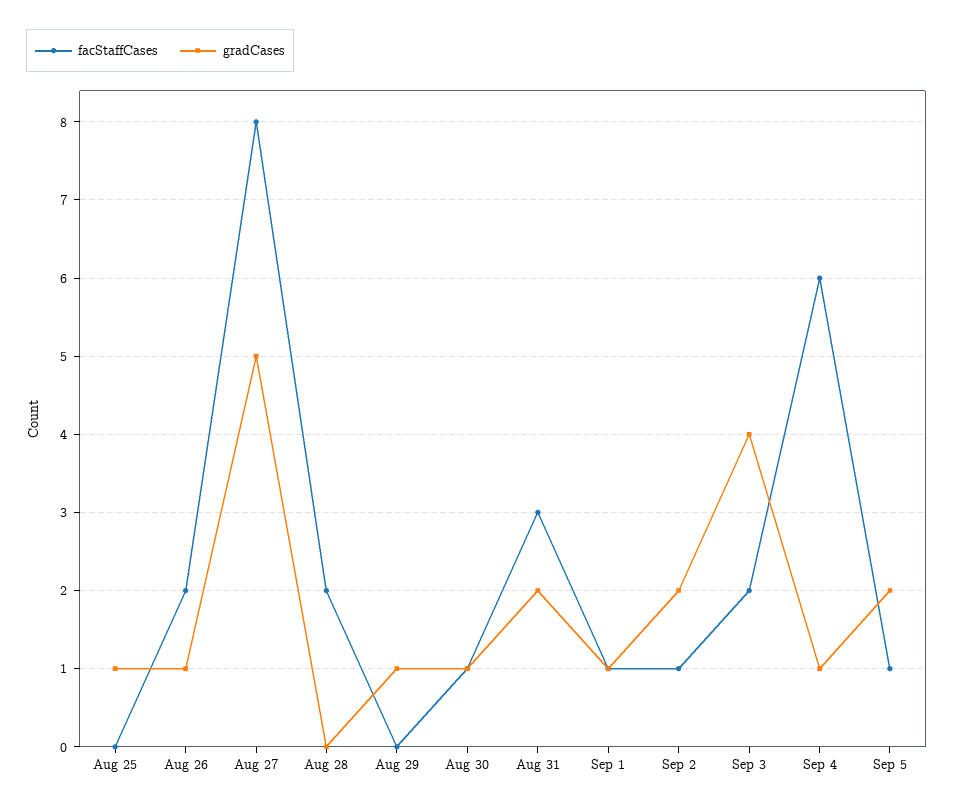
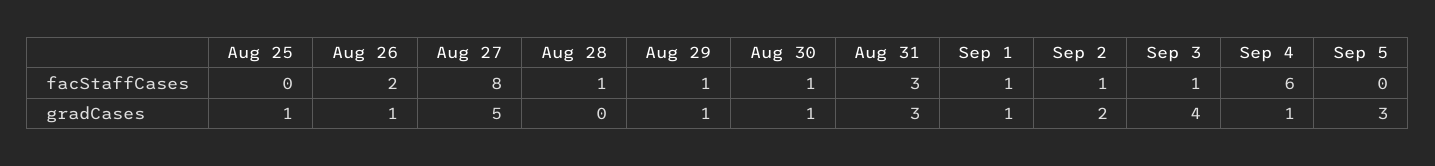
facStaffCases, Aug 28: 2 -> 1
facStaffCases, Aug 29: 0 -> 1
gradCases, Aug 31: 2 -> 3
facStaffCases, Sep 3: 2 -> 1
facStaffCases, Sep 5: 1 -> 0
gradCases, Sep 5: 2 -> 3

